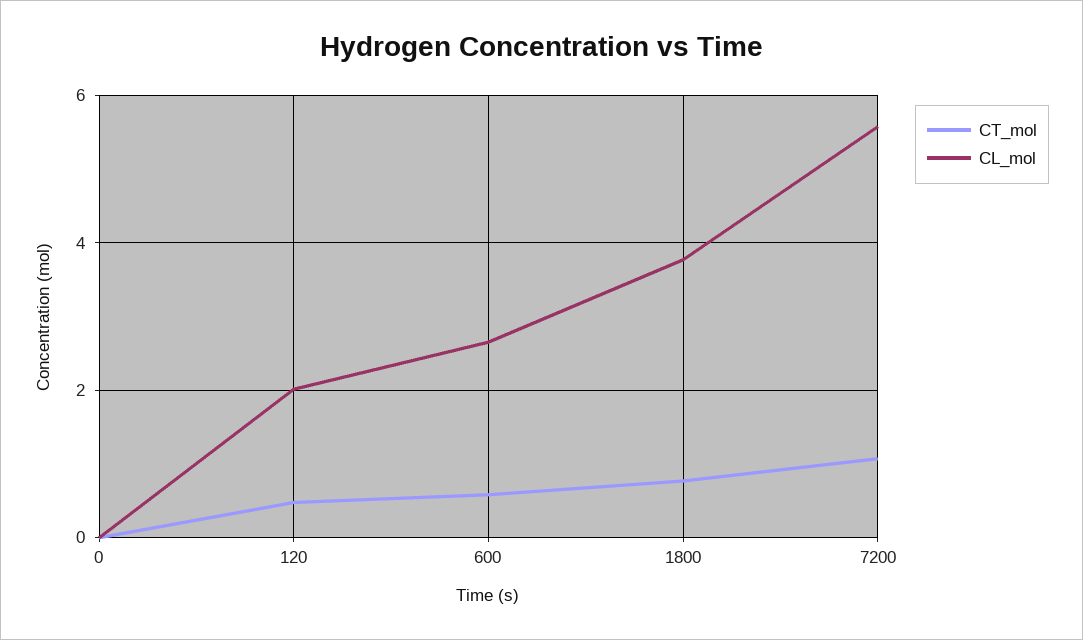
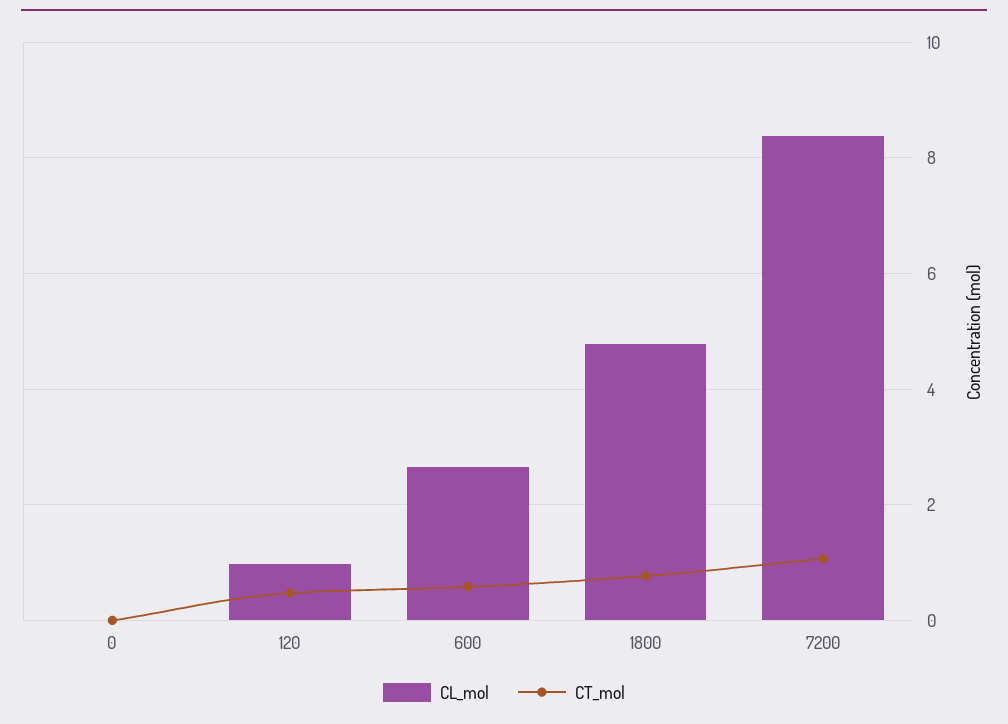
CL_mol, 120: 2 -> 1
CL_mol, 1800: 3.8 -> 4.8
CL_mol, 7200: 5.6 -> 8.4

